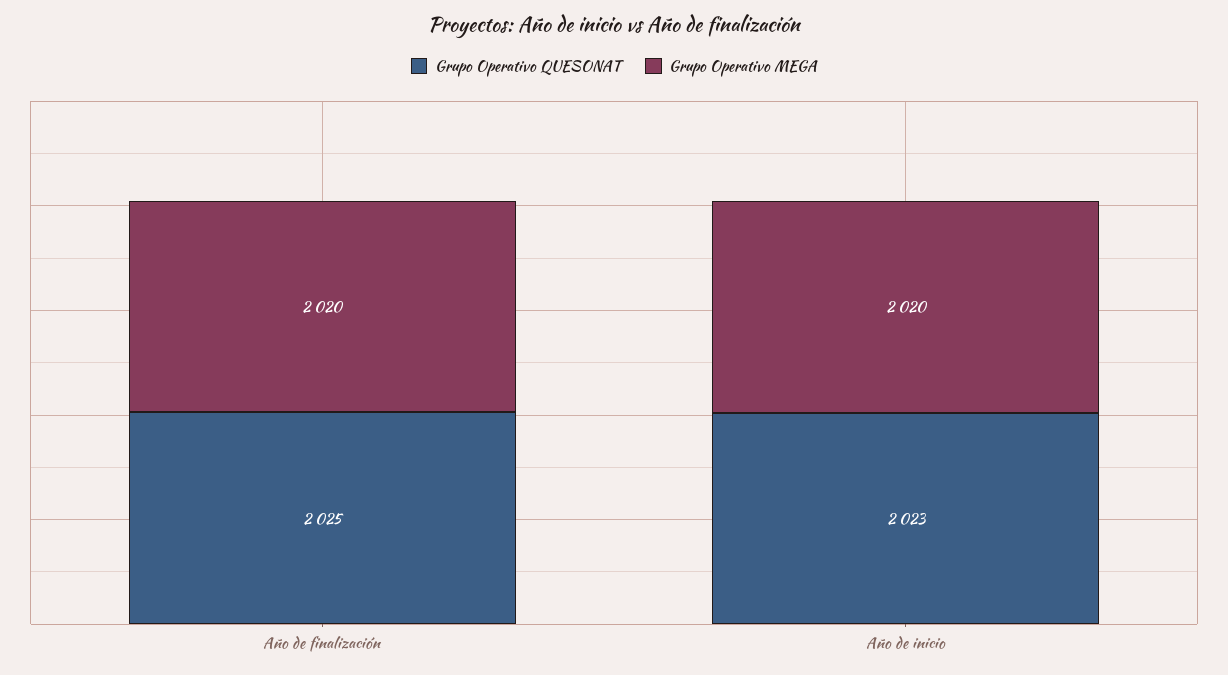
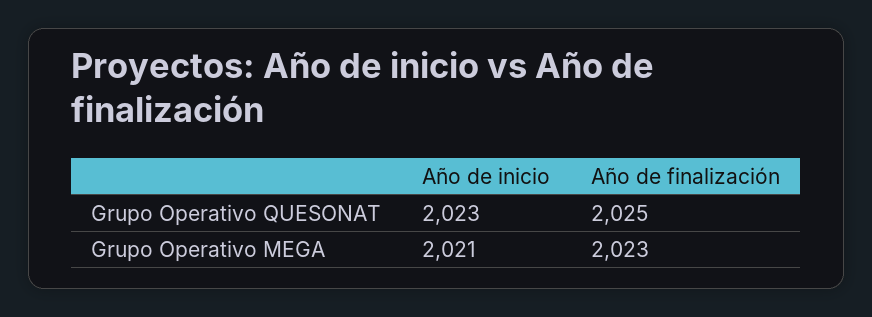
Grupo Operativo MEGA, Año de finalización: 2020 -> 2023
Grupo Operativo MEGA, Año de inicio: 2020 -> 2021

